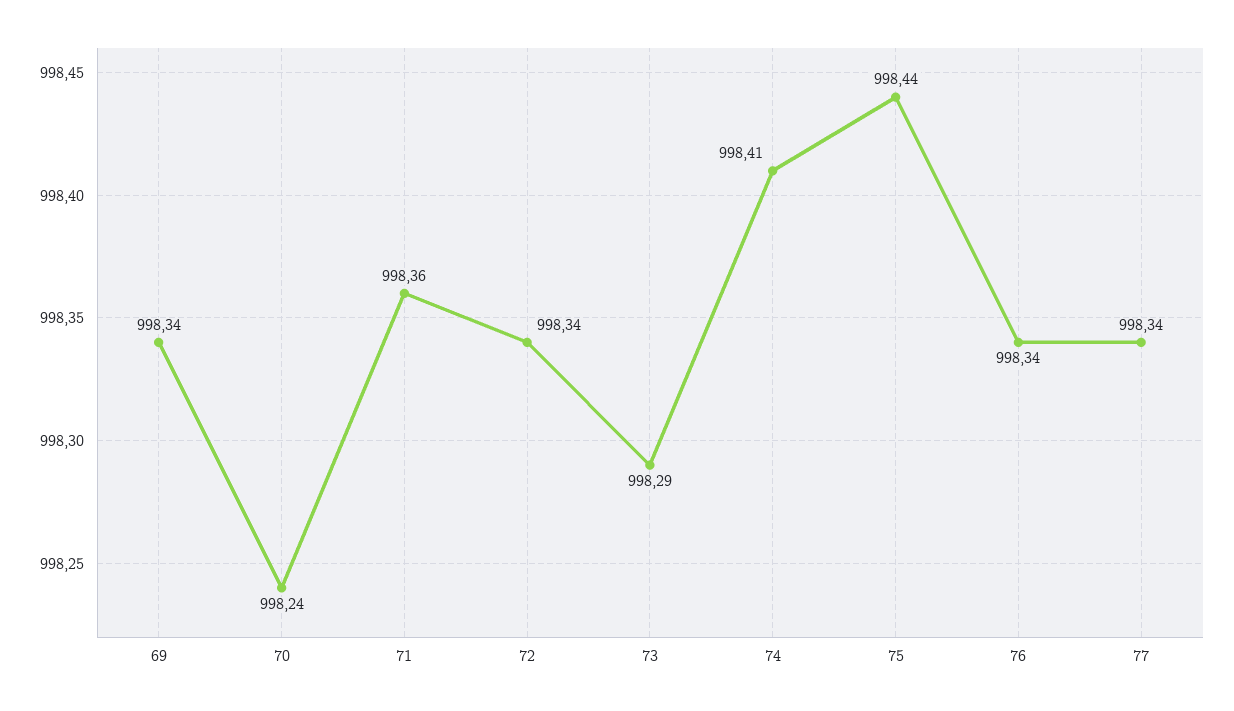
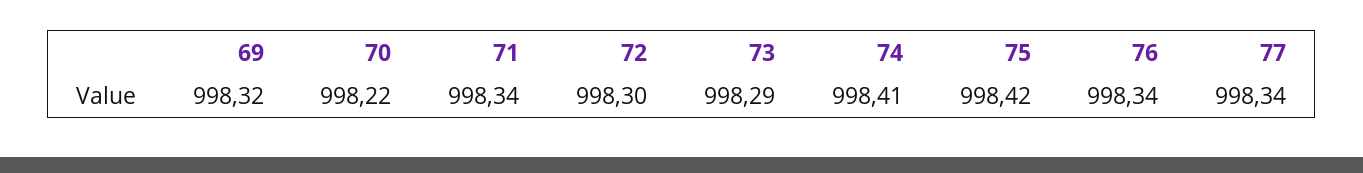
69: 998.34 -> 998.32
70: 998.24 -> 998.22
71: 998.36 -> 998.34
72: 998.34 -> 998.3
75: 998.44 -> 998.42

